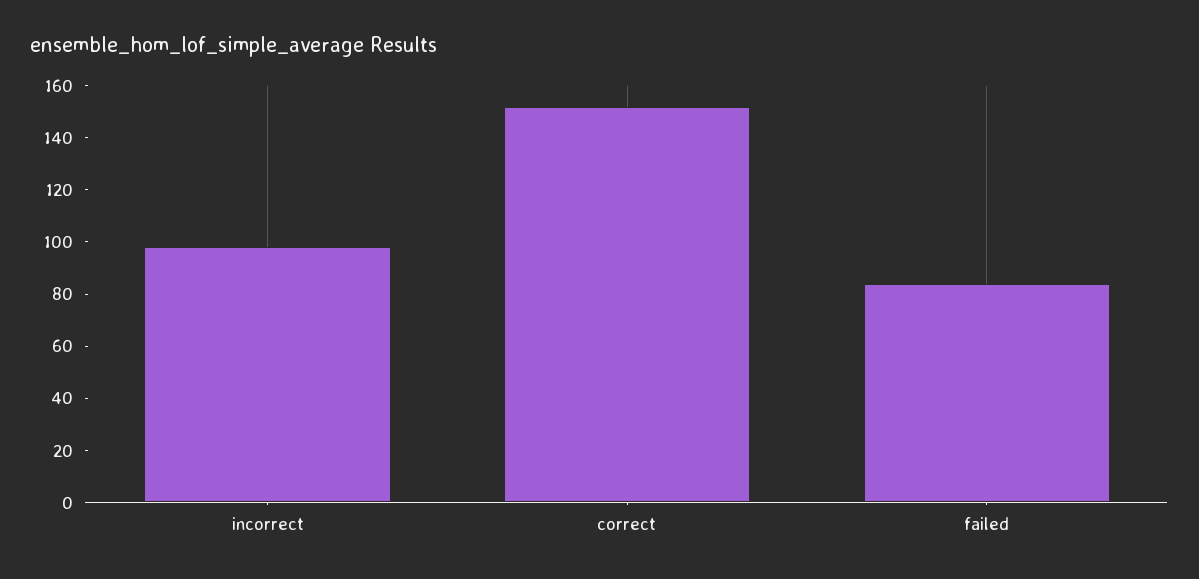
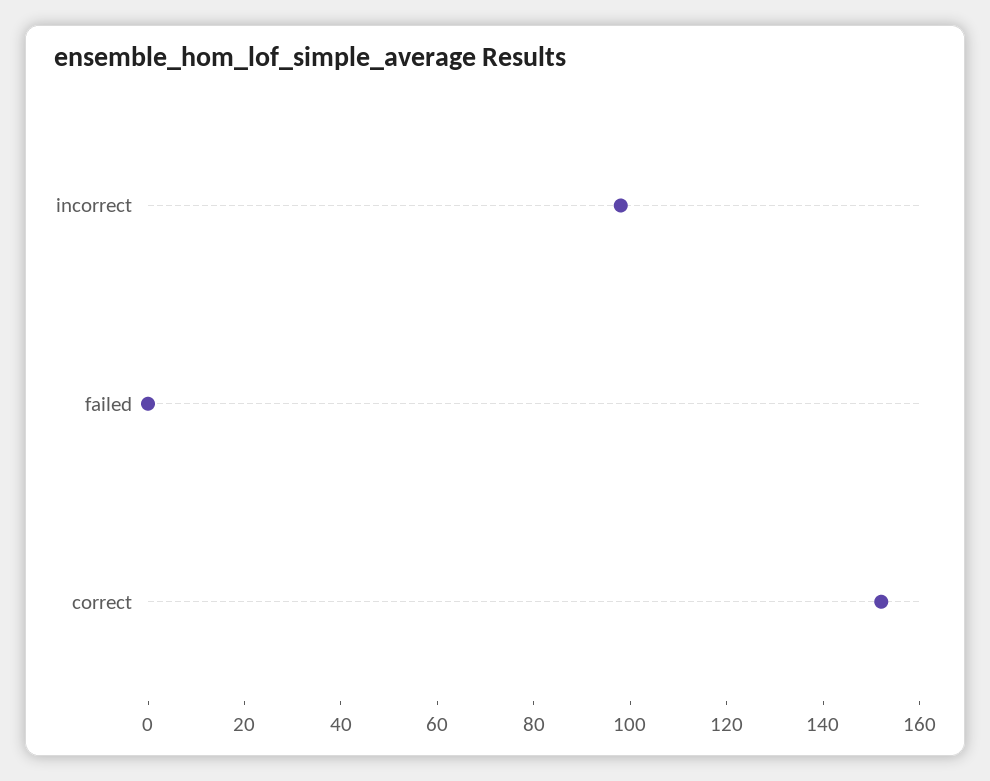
failed: 85 -> 0

